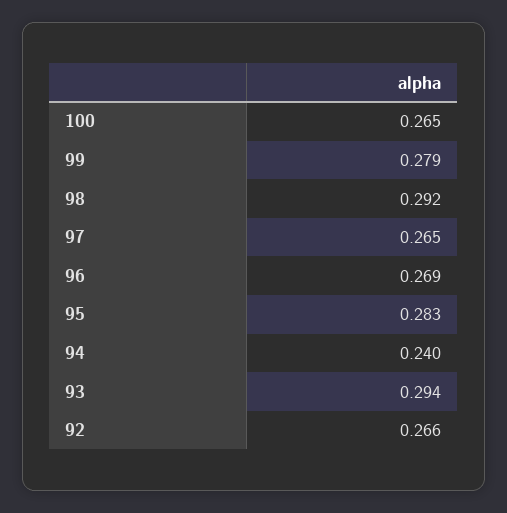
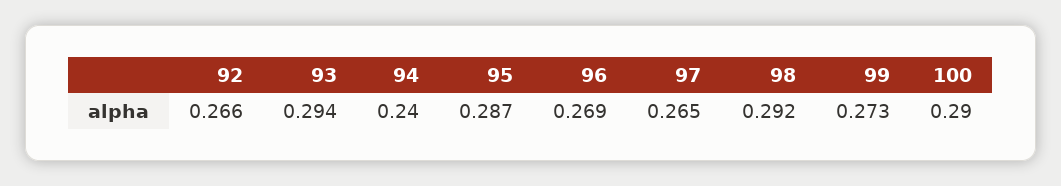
100: 0.265 -> 0.29
99: 0.279 -> 0.273
95: 0.283 -> 0.287

